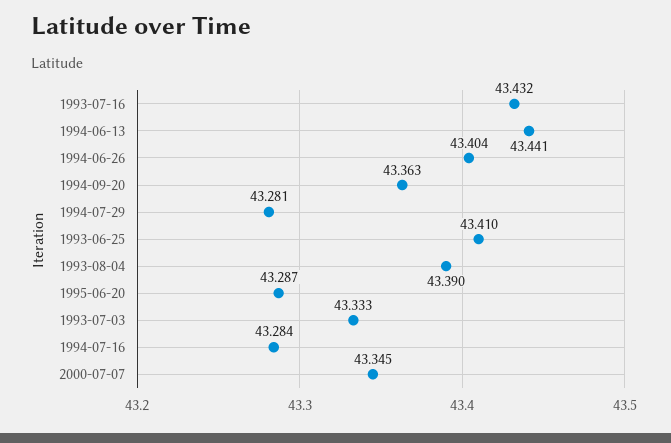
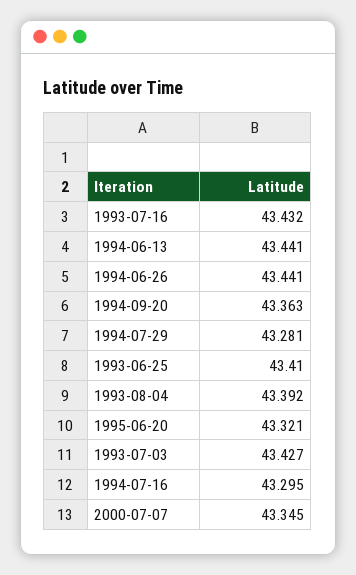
1994-06-26: 43.404 -> 43.441
1993-08-04: 43.39 -> 43.392
1995-06-20: 43.287 -> 43.321
1993-07-03: 43.333 -> 43.427
1994-07-16: 43.284 -> 43.295

